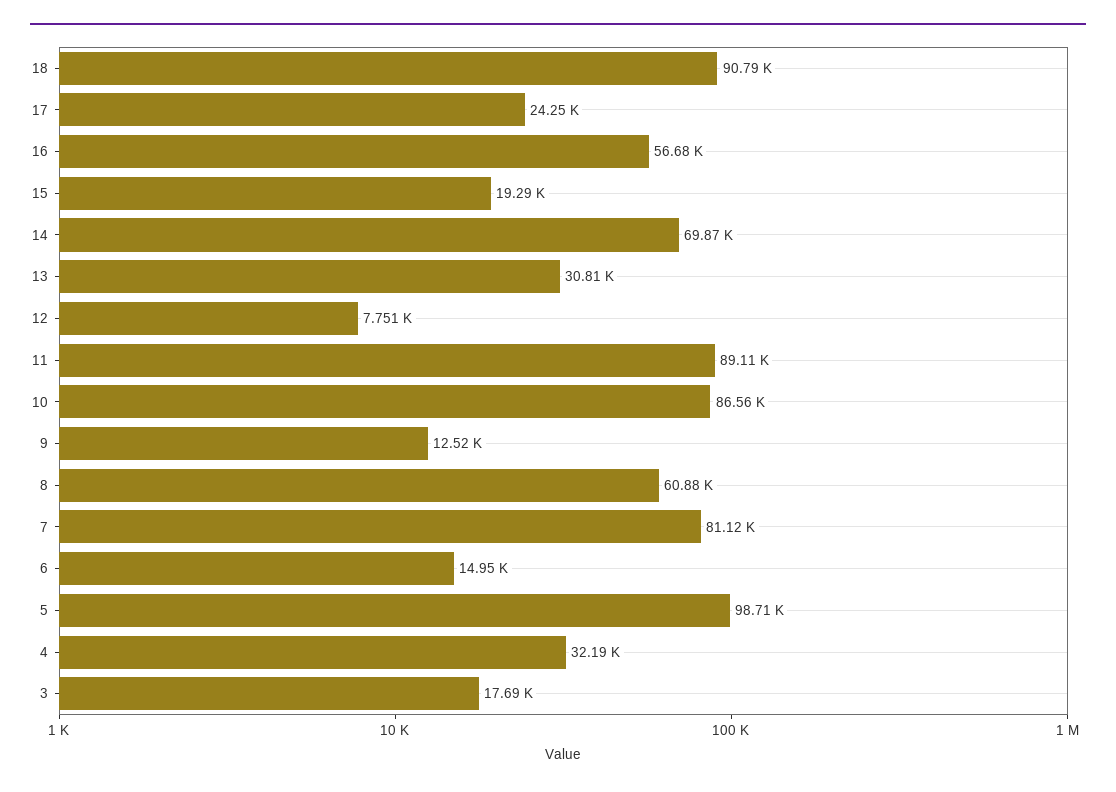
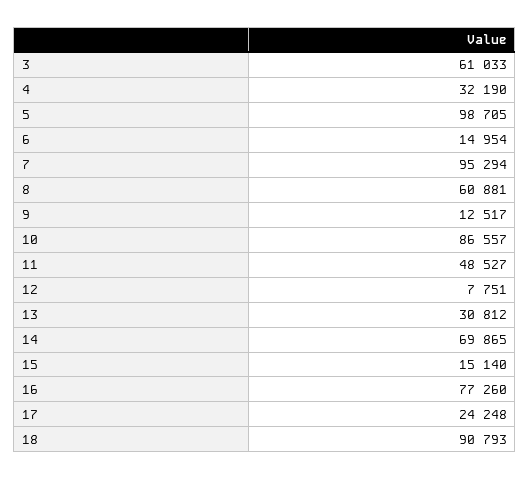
16: 56680 -> 77260
15: 19290 -> 15140
11: 89110 -> 48527
7: 81120 -> 95294
3: 17690 -> 61033

